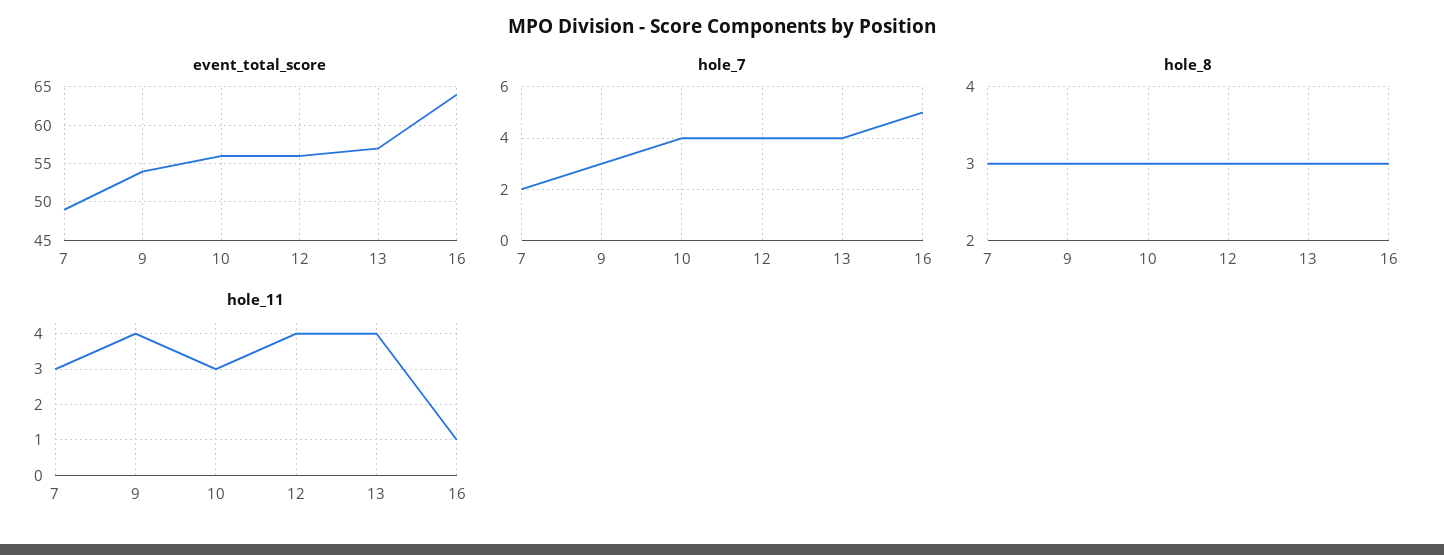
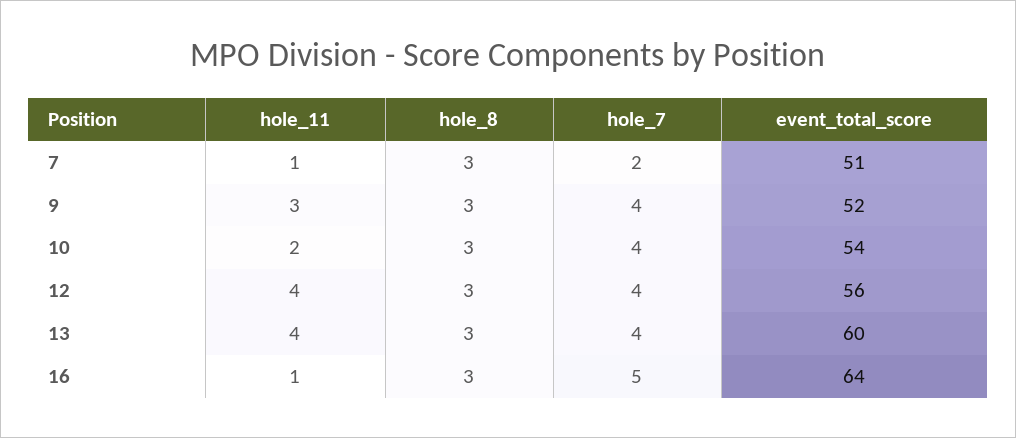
event_total_score, 7: 49 -> 51
event_total_score, 9: 54 -> 52
event_total_score, 10: 56 -> 54
event_total_score, 13: 57 -> 60
hole_7, 9: 3 -> 4
hole_11, 7: 3 -> 1
hole_11, 9: 4 -> 3
hole_11, 10: 3 -> 2

